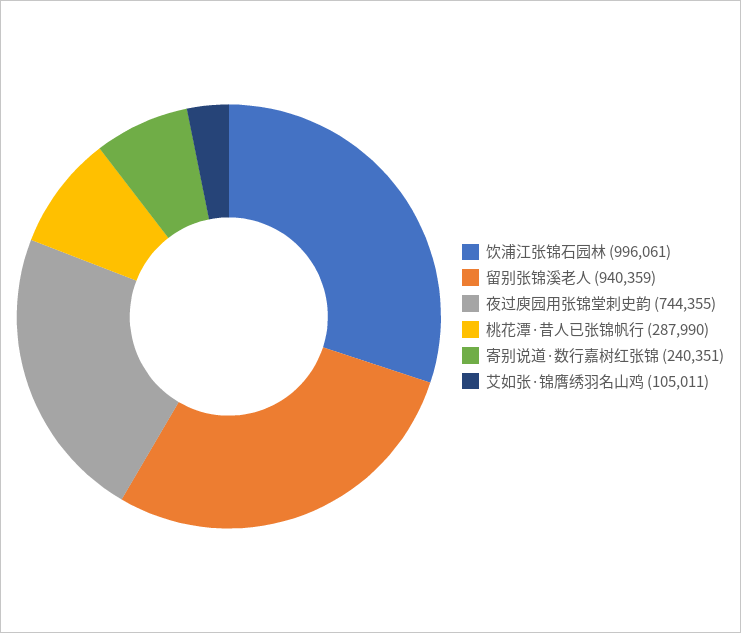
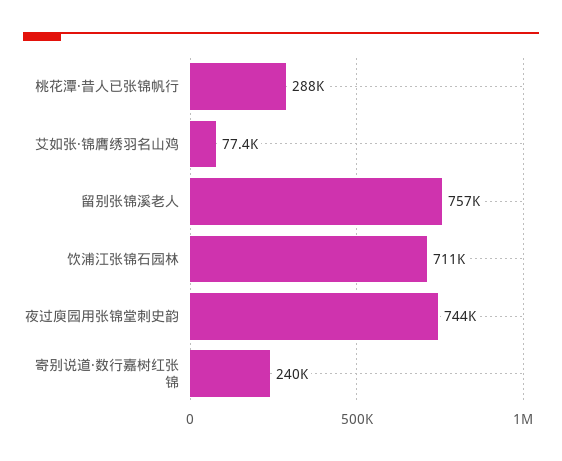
饮浦江张锦石园林: 996061 -> 711000
留别张锦溪老人: 940359 -> 757000
艾如张·锦膺绣羽名山鸡: 105011 -> 77400

